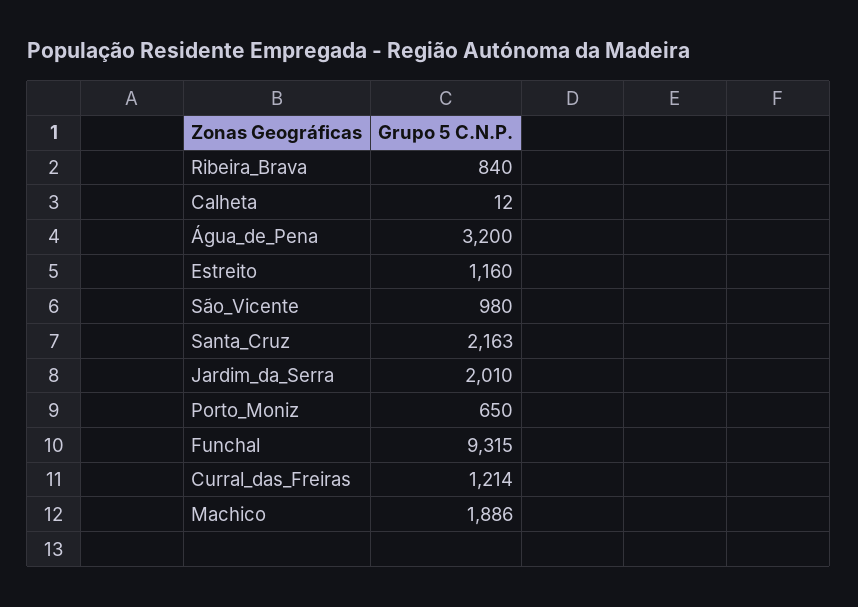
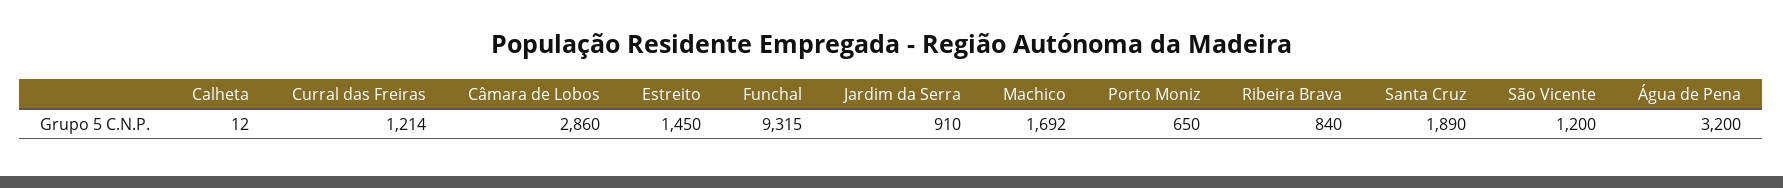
Estreito: 1160 -> 1450
São_Vicente: 980 -> 1200
Santa_Cruz: 2163 -> 1890
Jardim_da_Serra: 2010 -> 910
Machico: 1886 -> 1692
Câmara de Lobos: none -> 2860

